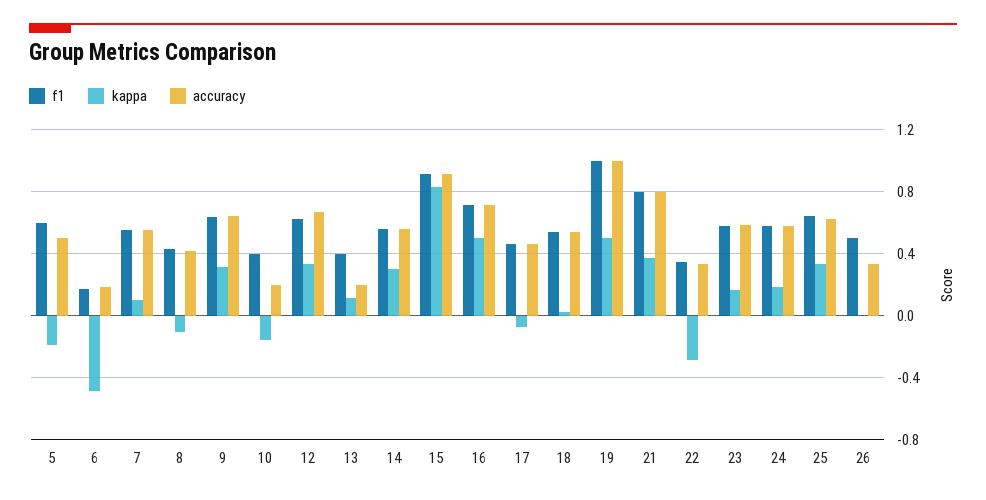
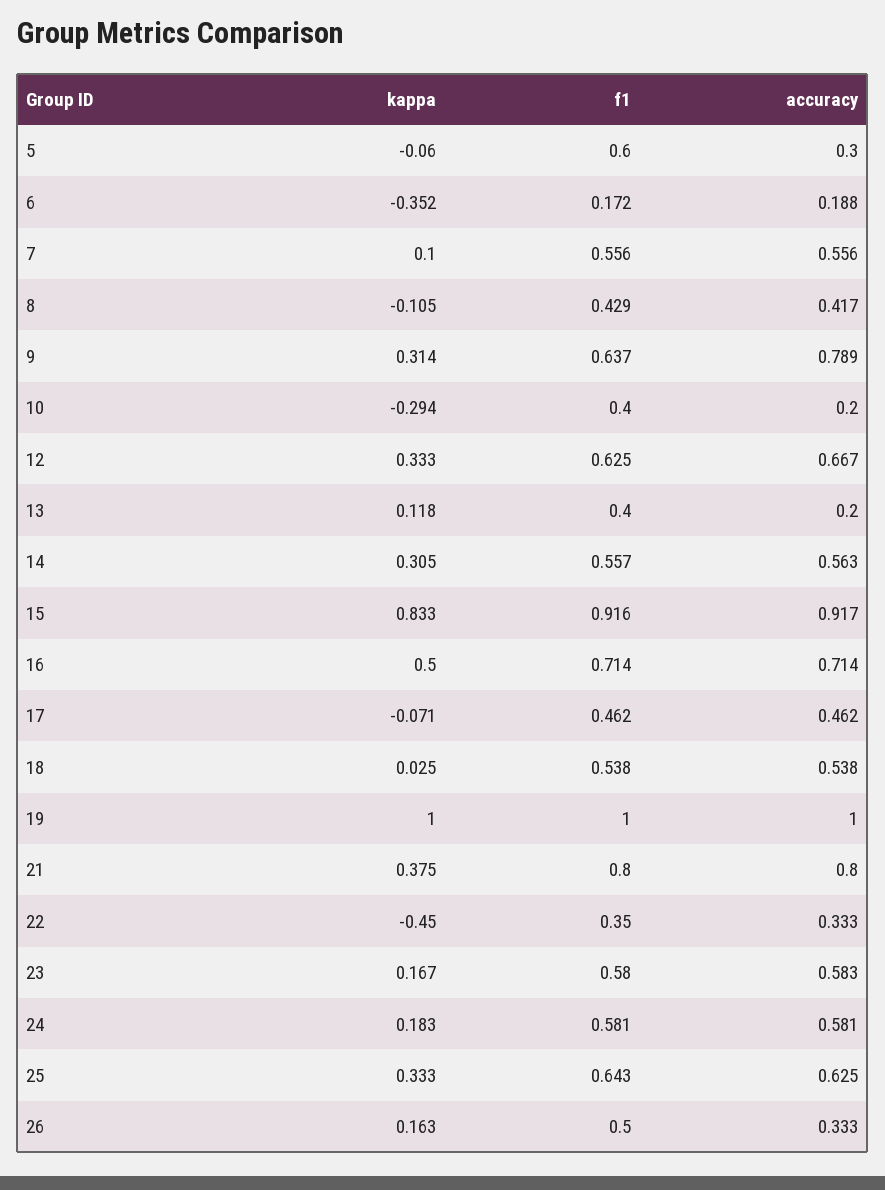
kappa, 5: -0.2 -> -0.06
accuracy, 5: 0.5 -> 0.3
kappa, 6: -0.5 -> -0.352
accuracy, 9: 0.65 -> 0.789
kappa, 10: -0.15 -> -0.294
kappa, 19: 0.5 -> 1
kappa, 22: -0.3 -> -0.45
kappa, 26: 0 -> 0.163

